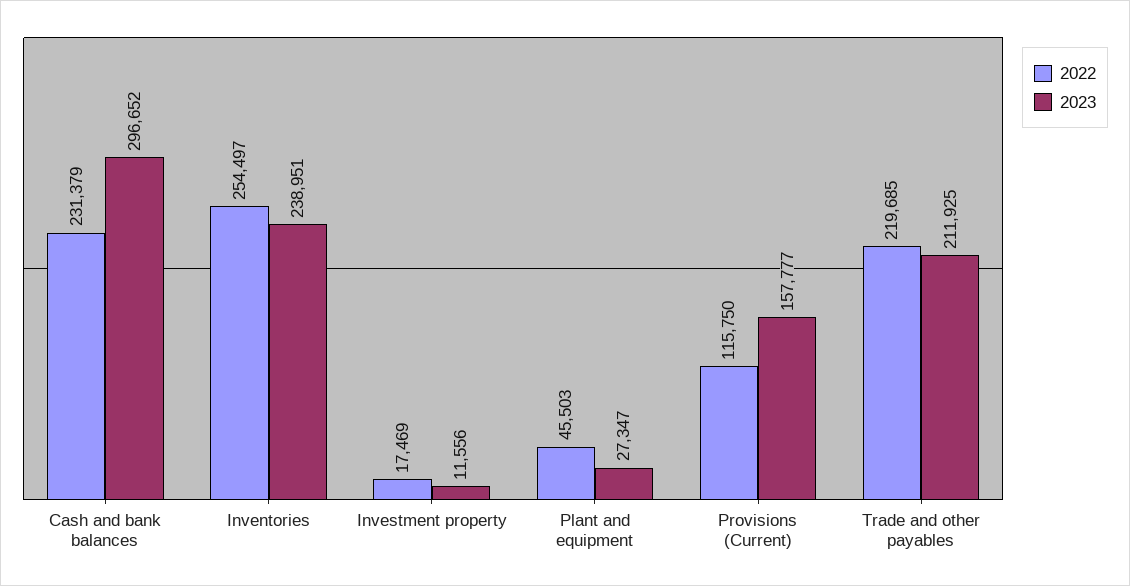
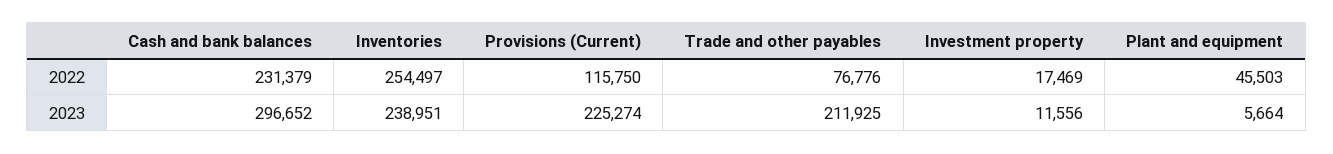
2023, Plant and equipment: 27347 -> 5664
2023, Provisions (Current): 157777 -> 225274
2022, Trade and other payables: 219685 -> 76776

